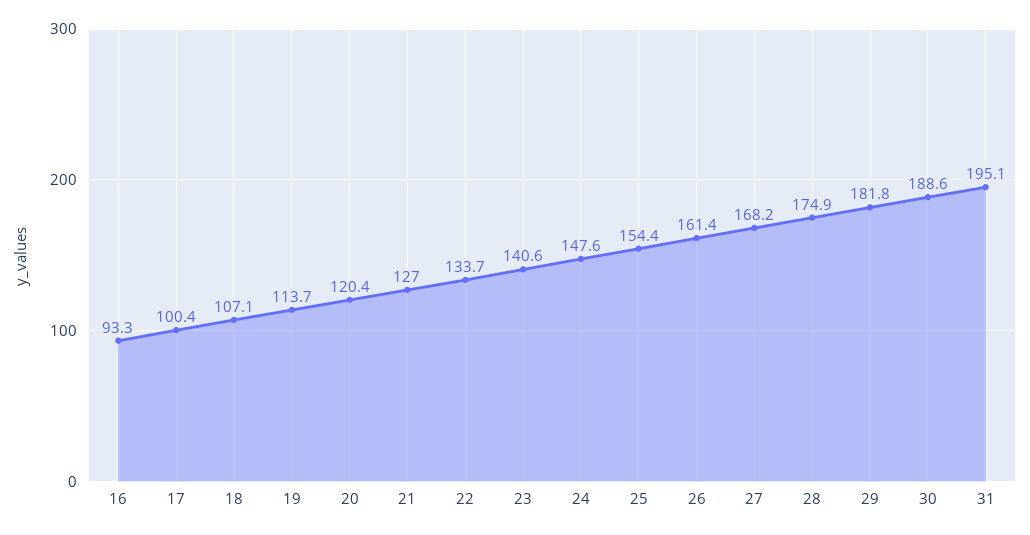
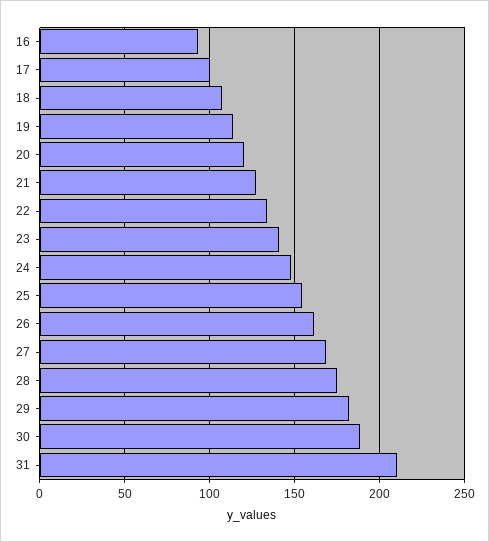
31: 195.1 -> 210

